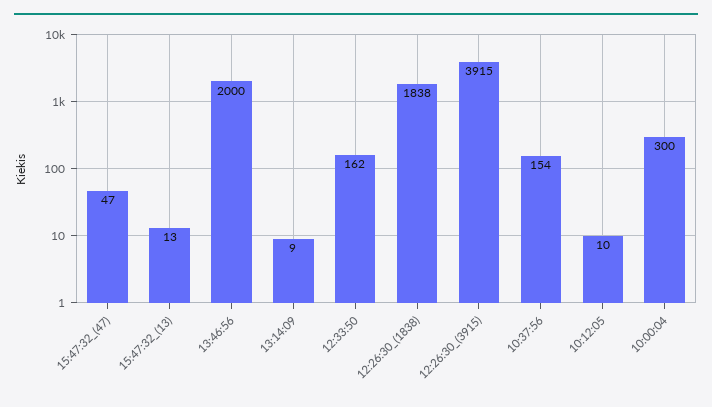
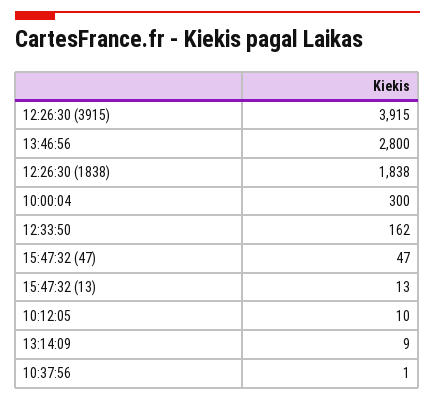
13:46:56: 2000 -> 2800
10:37:56: 154 -> 1

